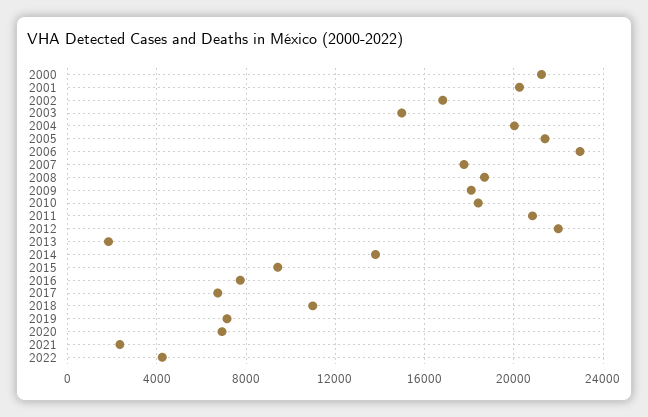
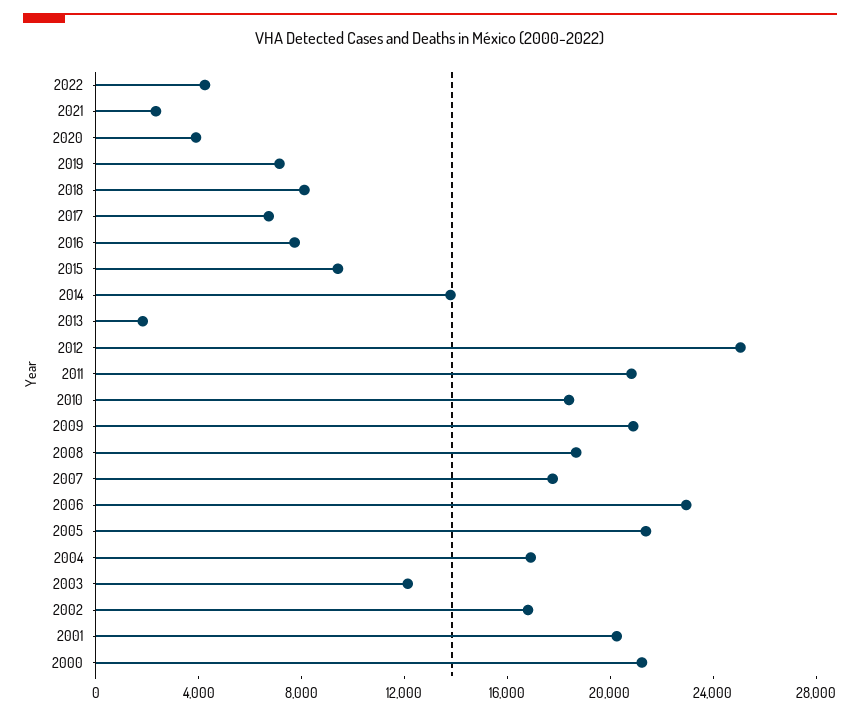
2003: 15000 -> 12000
2004: 20000 -> 17000
2009: 18000 -> 21000
2012: 22000 -> 25000
2018: 11000 -> 8000
2020: 7000 -> 4000

